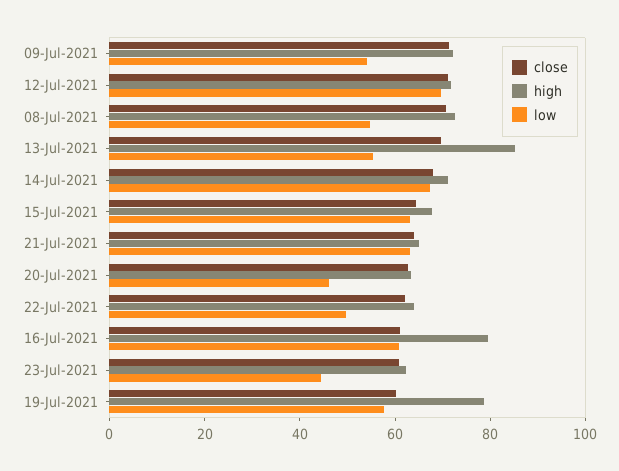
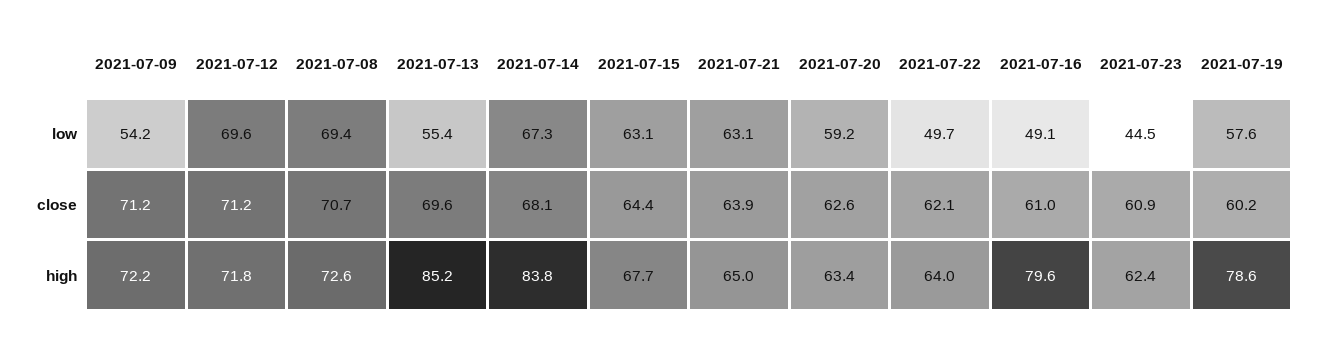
low, 08-Jul-2021: 55 -> 69.4
high, 14-Jul-2021: 70 -> 83.8
low, 20-Jul-2021: 45 -> 59.2
low, 16-Jul-2021: 60 -> 49.1

